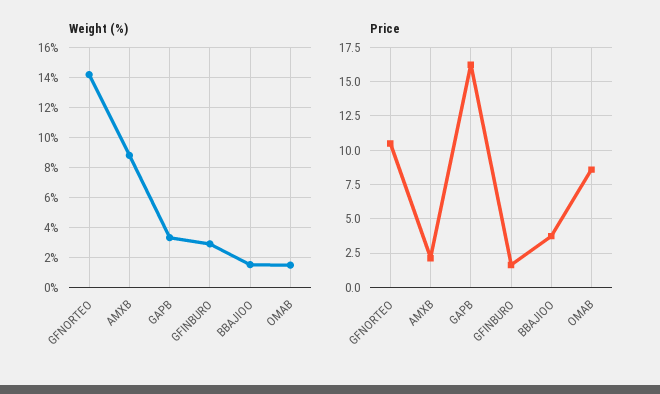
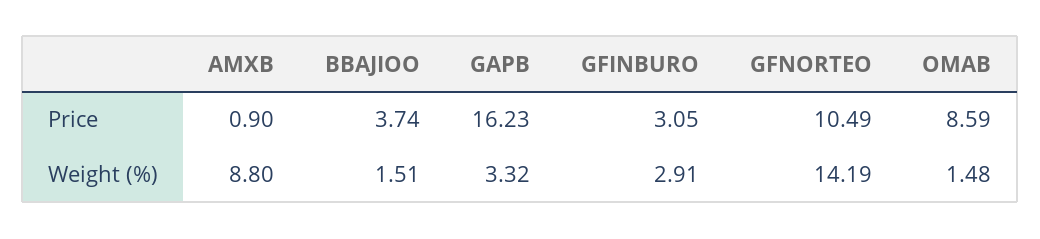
Price, AMXB: 2 -> 0.9
Price, GFINBURO: 1.5 -> 3.05

